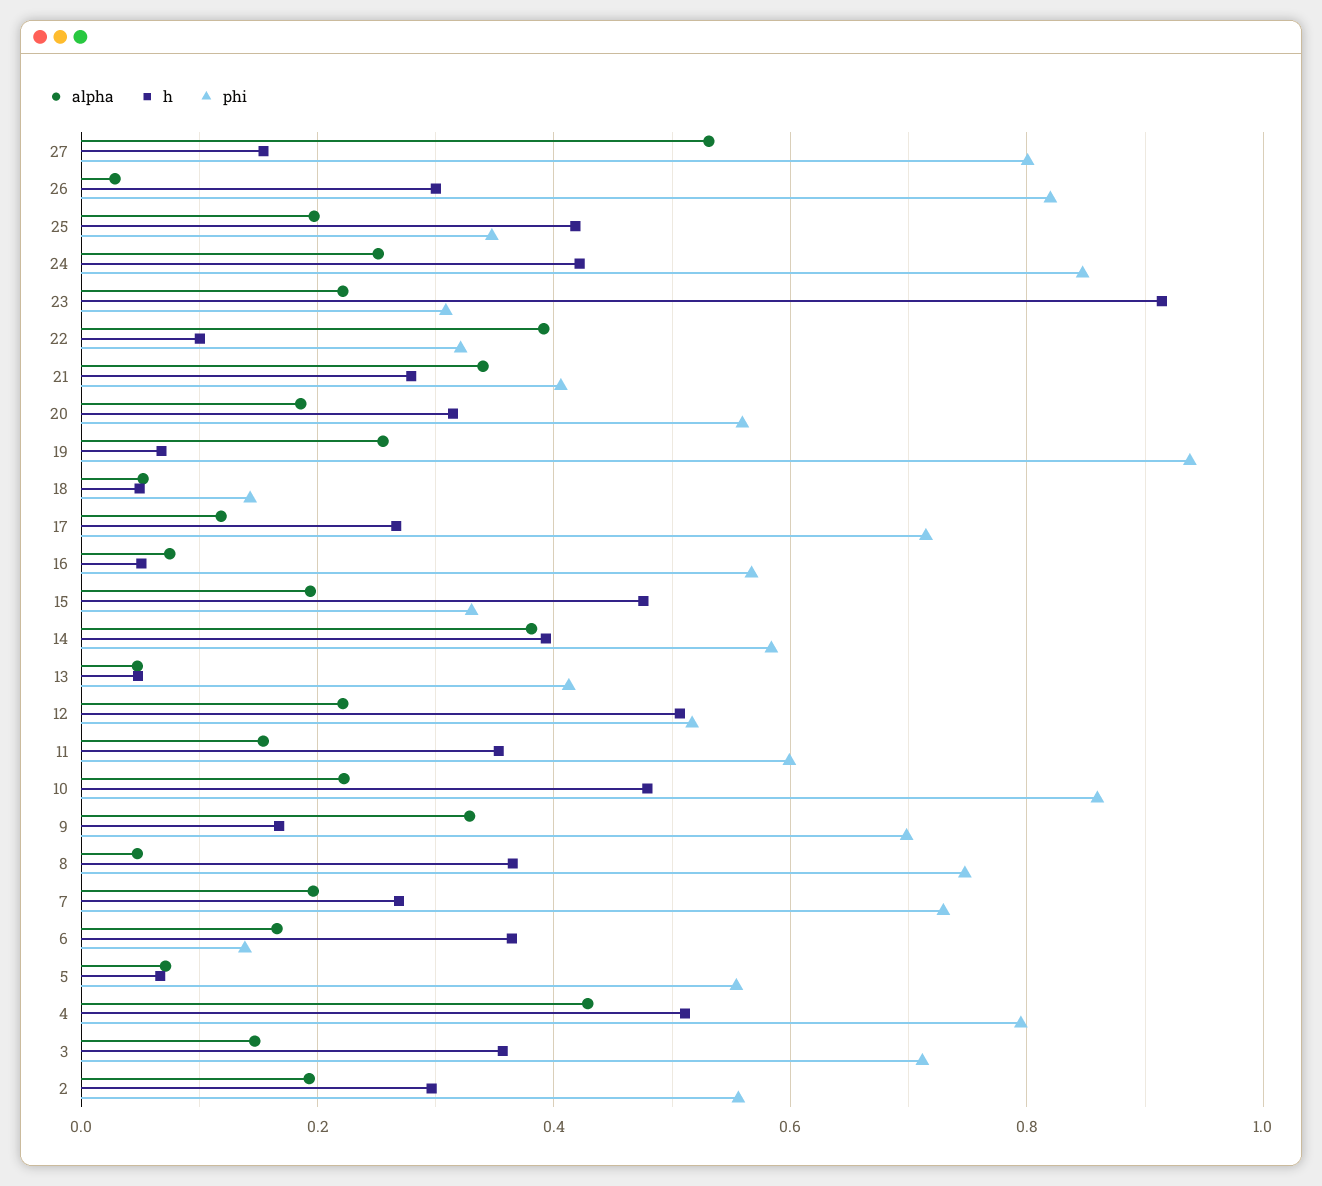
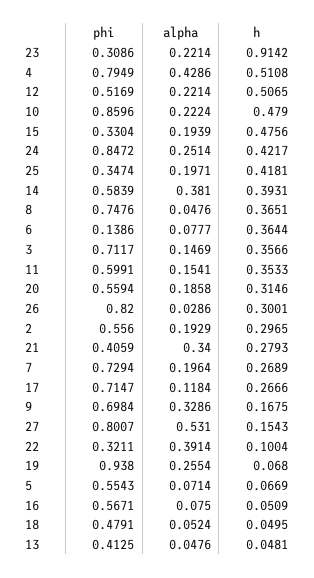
phi, 18: 0.14 -> 0.4791
alpha, 6: 0.16 -> 0.0777

